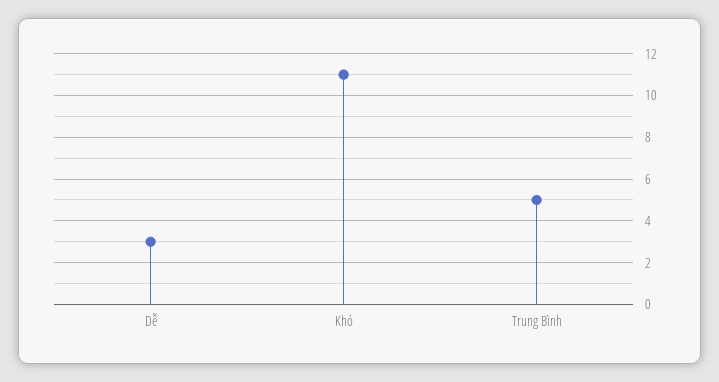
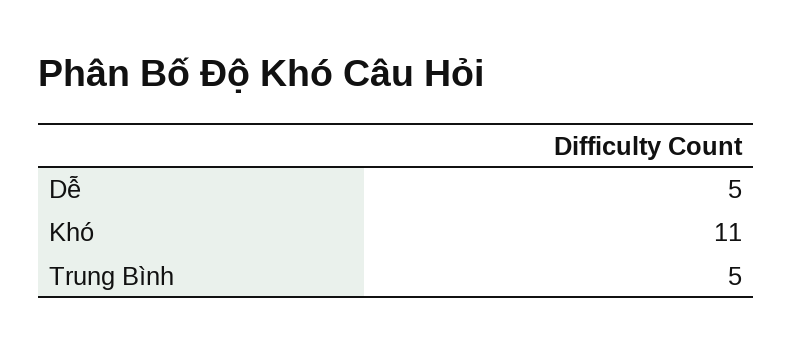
Dễ: 3 -> 5

